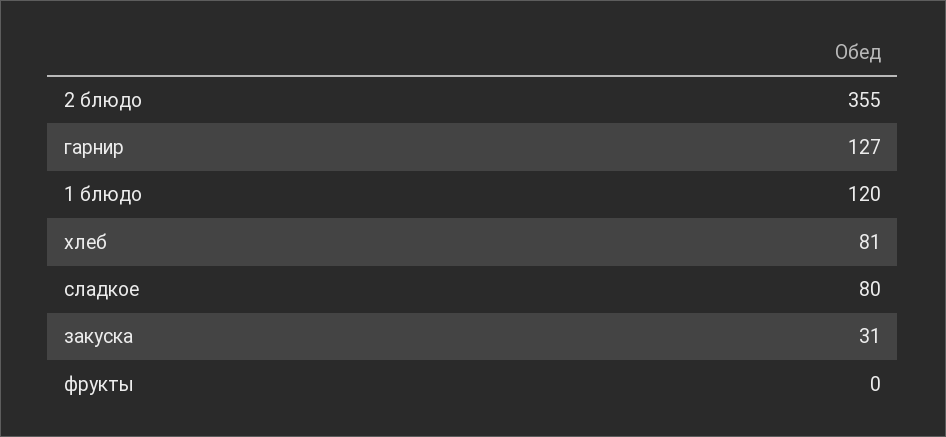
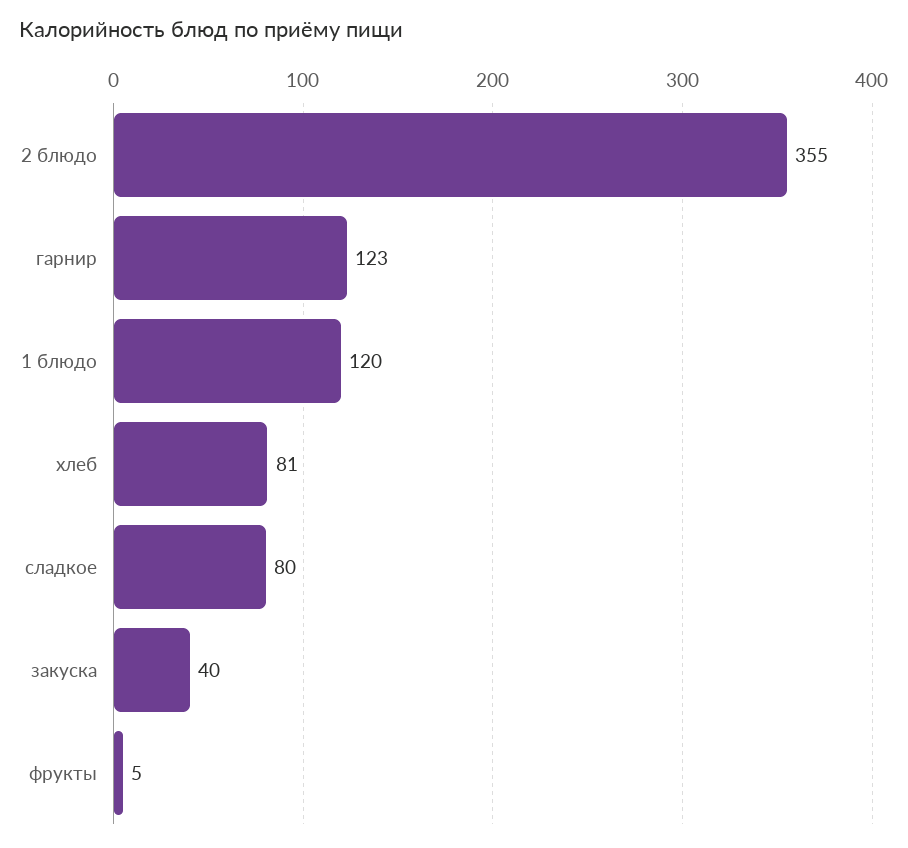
гарнир: 127 -> 123
закуска: 31 -> 40
фрукты: 0 -> 5

